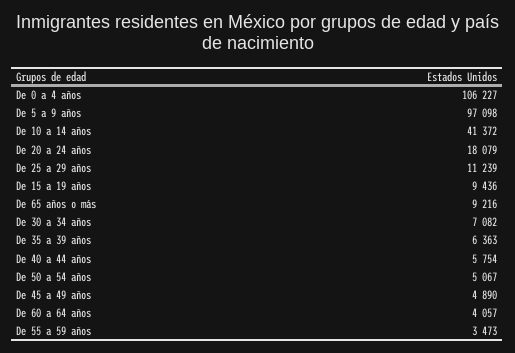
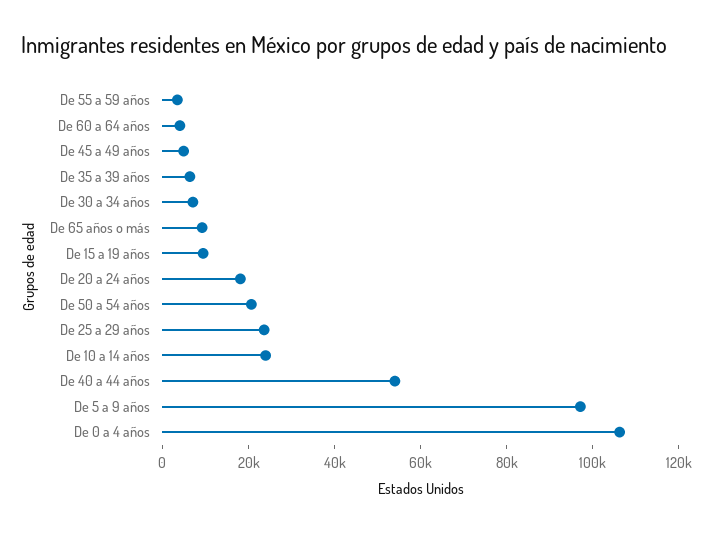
De 10 a 14 años: 41372 -> 25000
De 25 a 29 años: 11239 -> 25000
De 40 a 44 años: 5754 -> 55000
De 50 a 54 años: 5067 -> 20000

